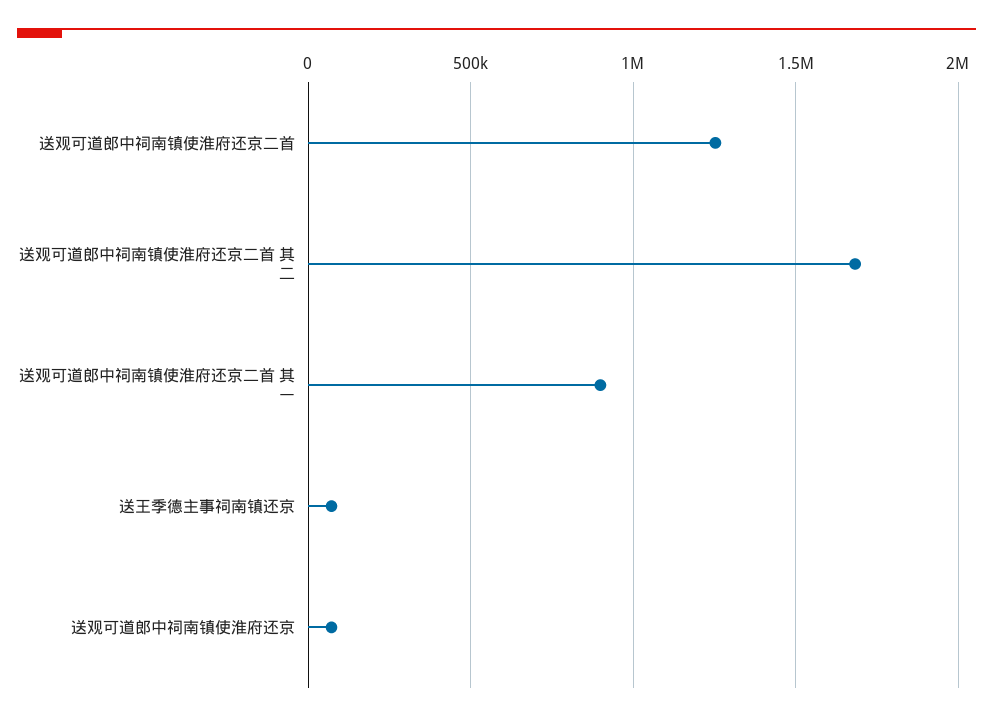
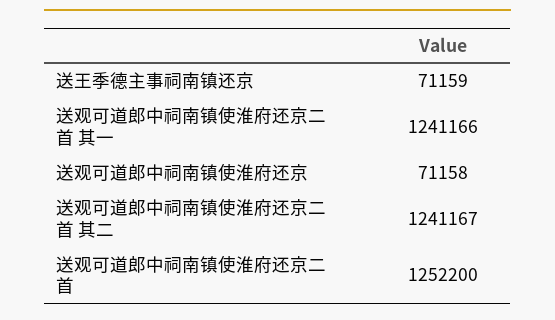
送观可道郎中祠南镇使淮府还京二首 其二: 1700000 -> 1241167
送观可道郎中祠南镇使淮府还京二首 其一: 900000 -> 1241166

